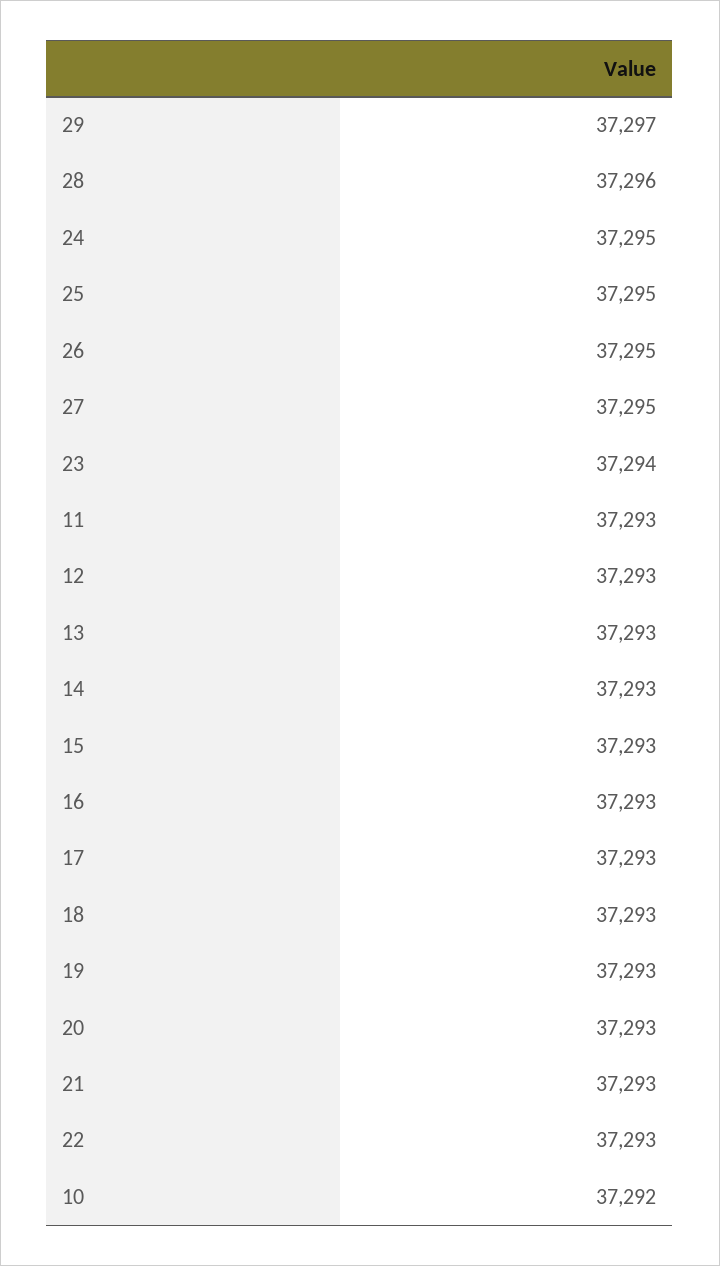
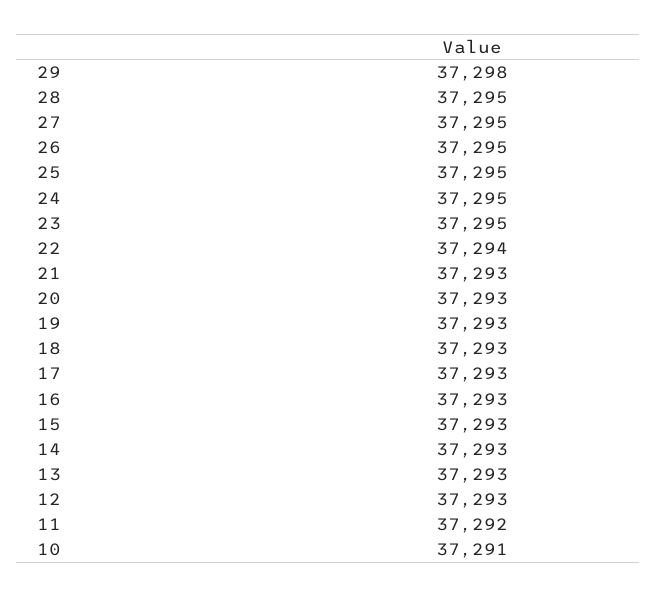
29: 37297 -> 37298
28: 37296 -> 37295
23: 37294 -> 37295
11: 37293 -> 37292
22: 37293 -> 37294
10: 37292 -> 37291

